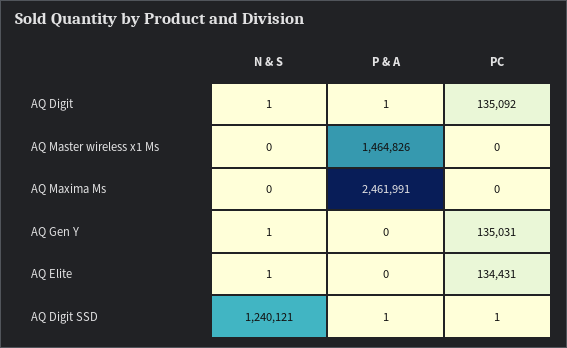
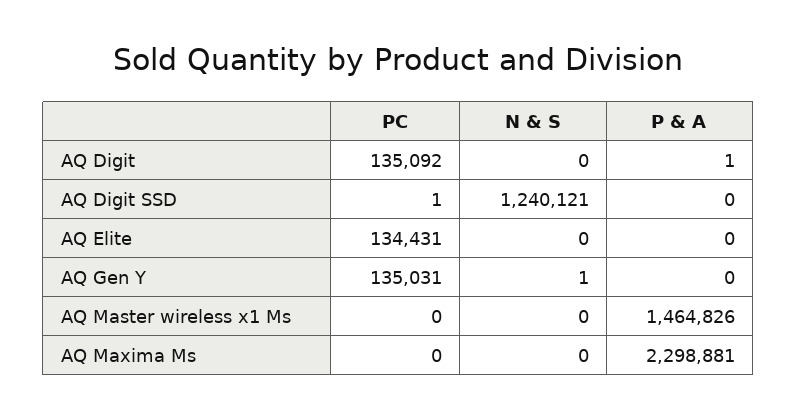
N & S, AQ Digit: 1 -> 0
P & A, AQ Maxima Ms: 2461991 -> 2298881
N & S, AQ Elite: 1 -> 0
P & A, AQ Digit SSD: 1 -> 0

